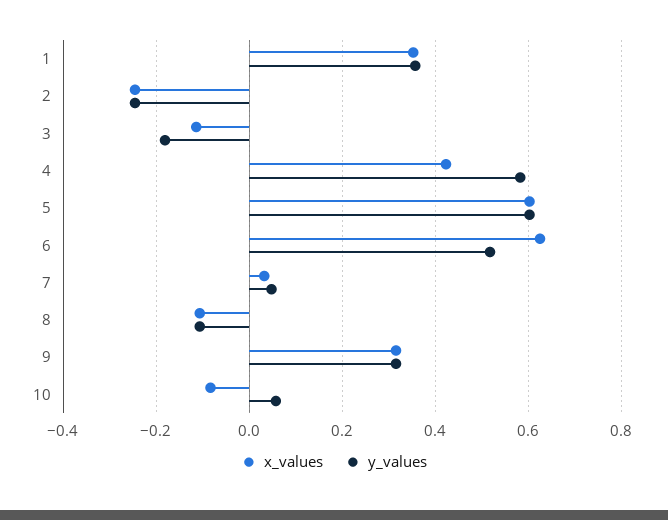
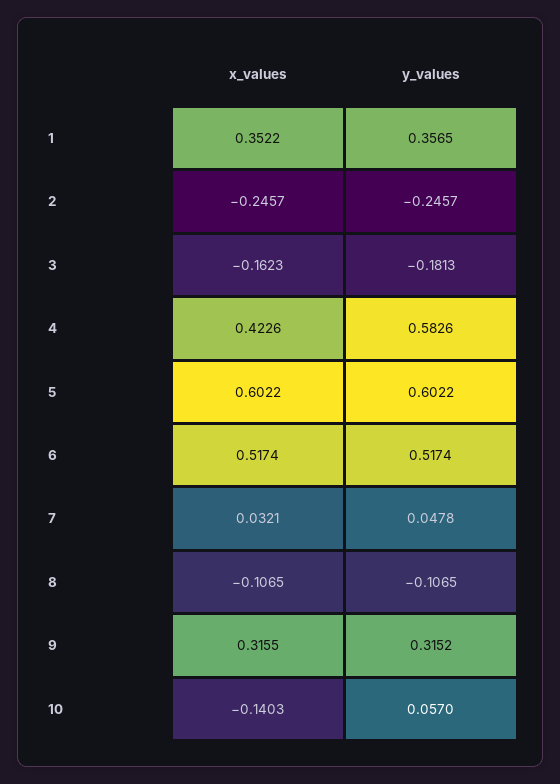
x_values, 3: -0.12 -> -0.1623
x_values, 6: 0.62 -> 0.5174
x_values, 10: -0.08 -> -0.1403

